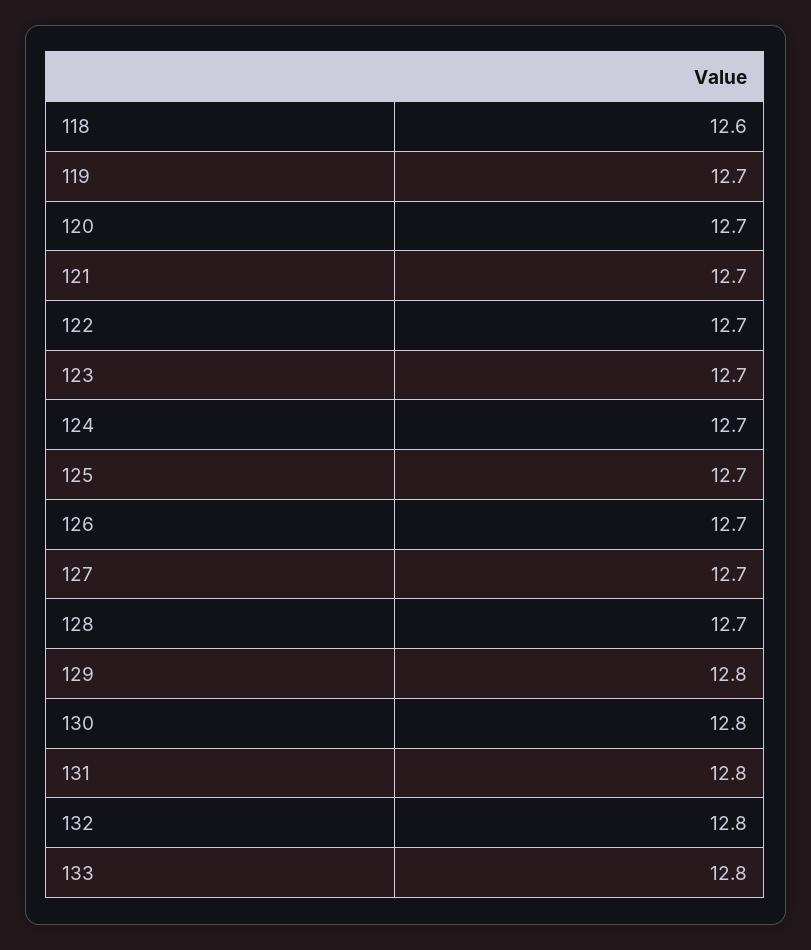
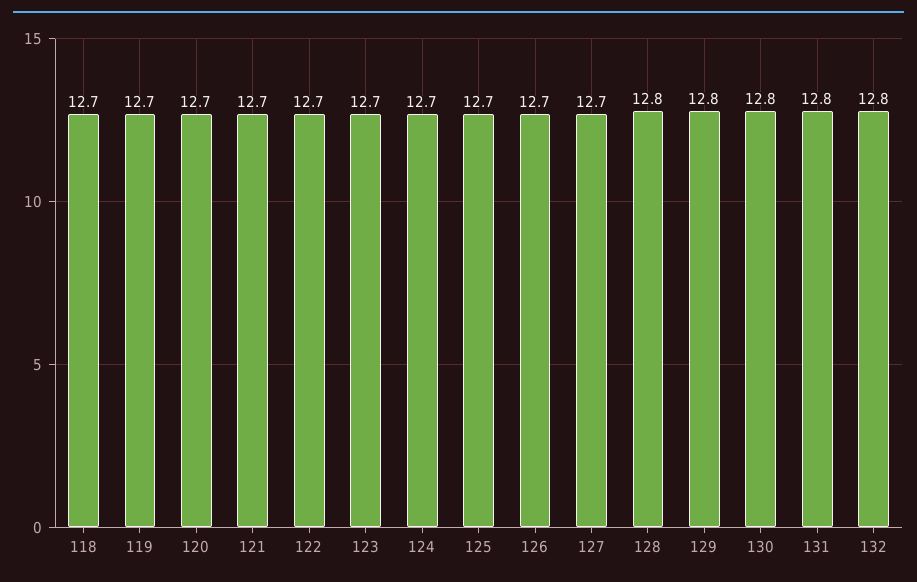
118: 12.6 -> 12.7
128: 12.7 -> 12.8
133: 12.8 -> none

